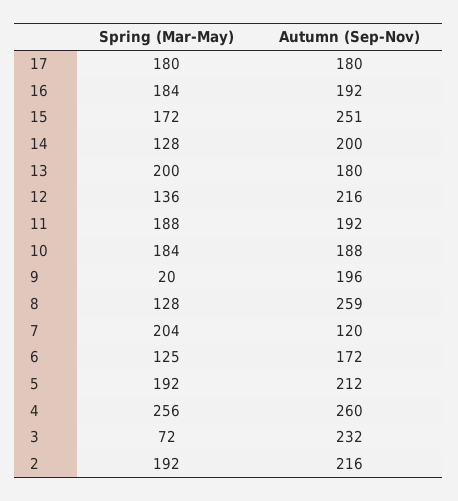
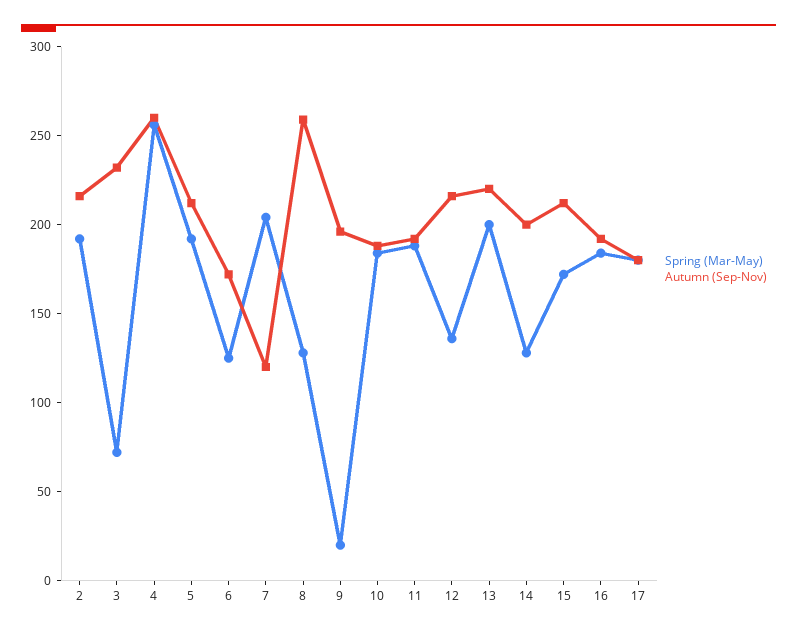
Autumn (Sep-Nov), 15: 251 -> 210
Autumn (Sep-Nov), 13: 180 -> 220

